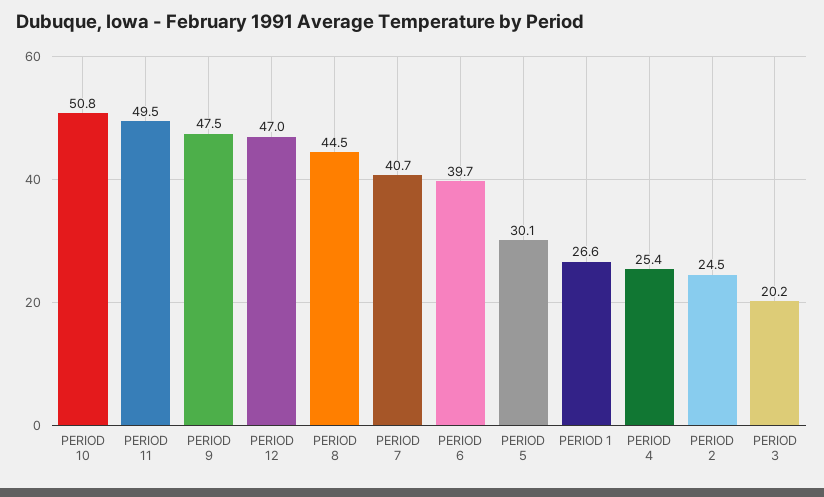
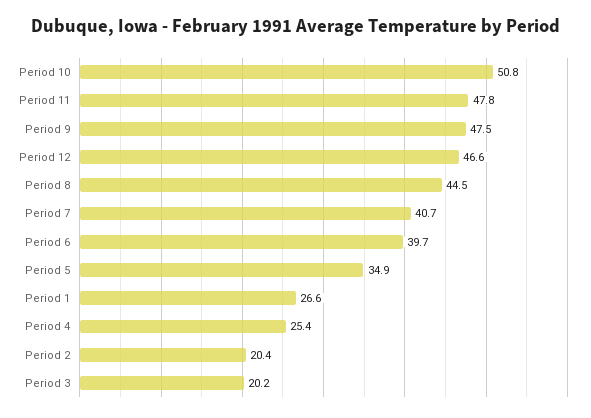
PERIOD 11: 49.5 -> 47.8
PERIOD 12: 47 -> 46.6
PERIOD 5: 30.1 -> 34.9
PERIOD 2: 24.5 -> 20.4

